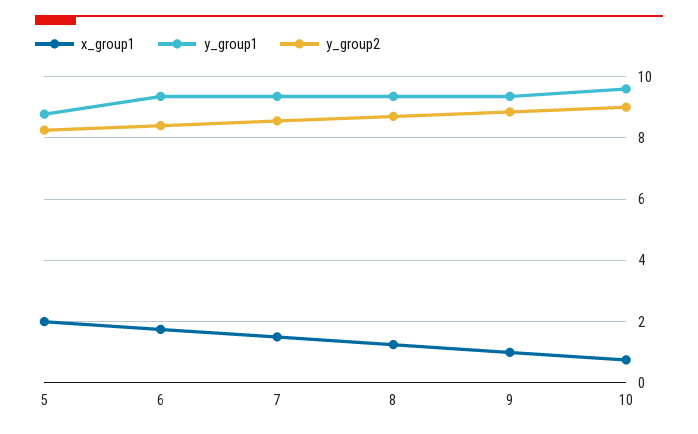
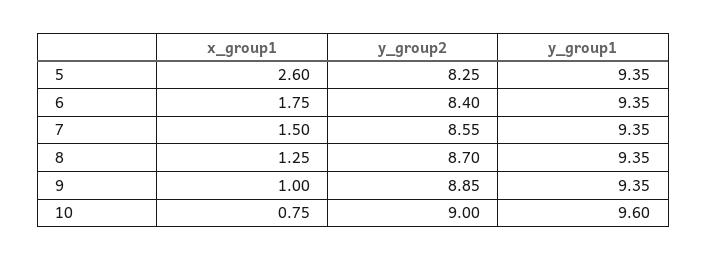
x_group1, 5: 2 -> 2.6
y_group1, 5: 8.8 -> 9.35

